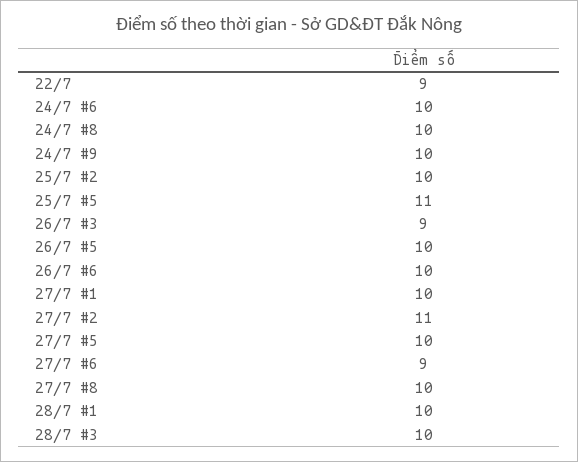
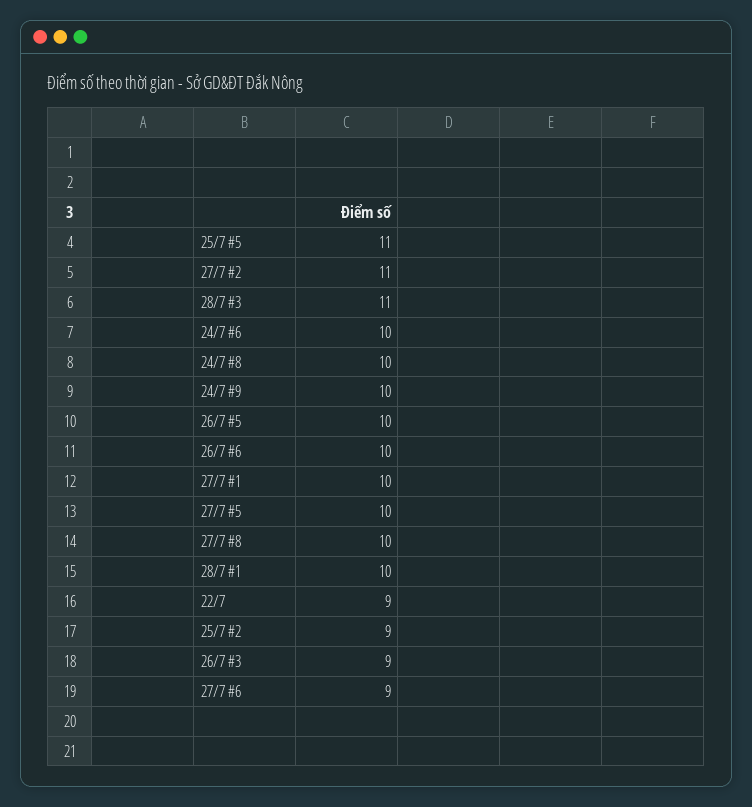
25/7 #2: 10 -> 9
28/7 #3: 10 -> 11

